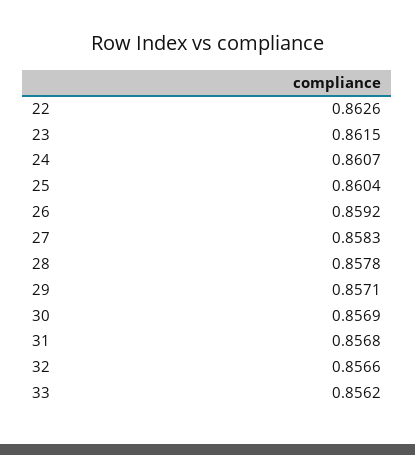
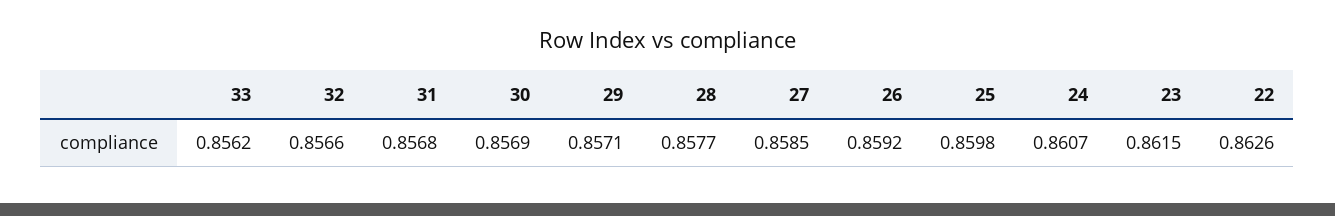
25: 0.8604 -> 0.8598
27: 0.8583 -> 0.8585
28: 0.8578 -> 0.8577

